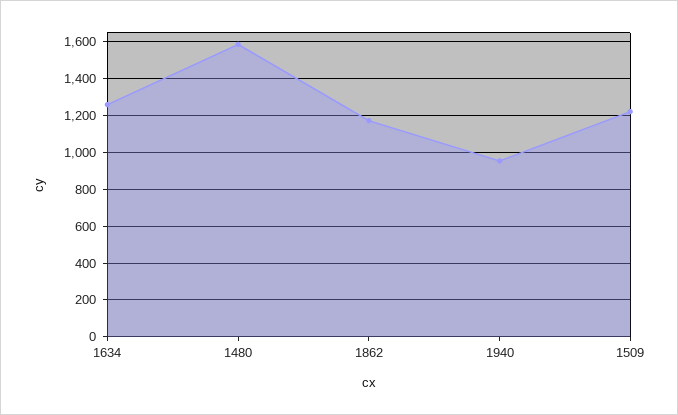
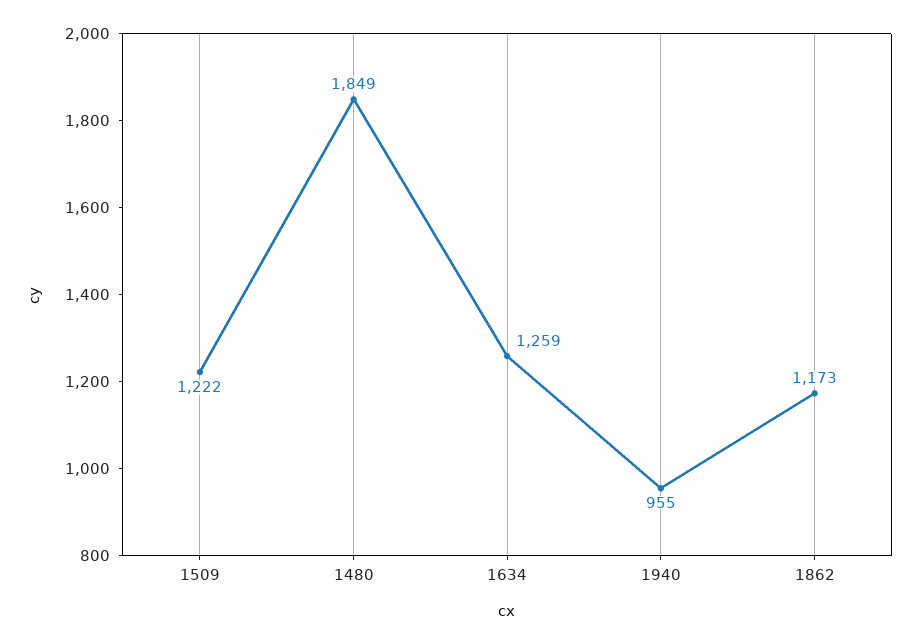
1480: 1600 -> 1849

